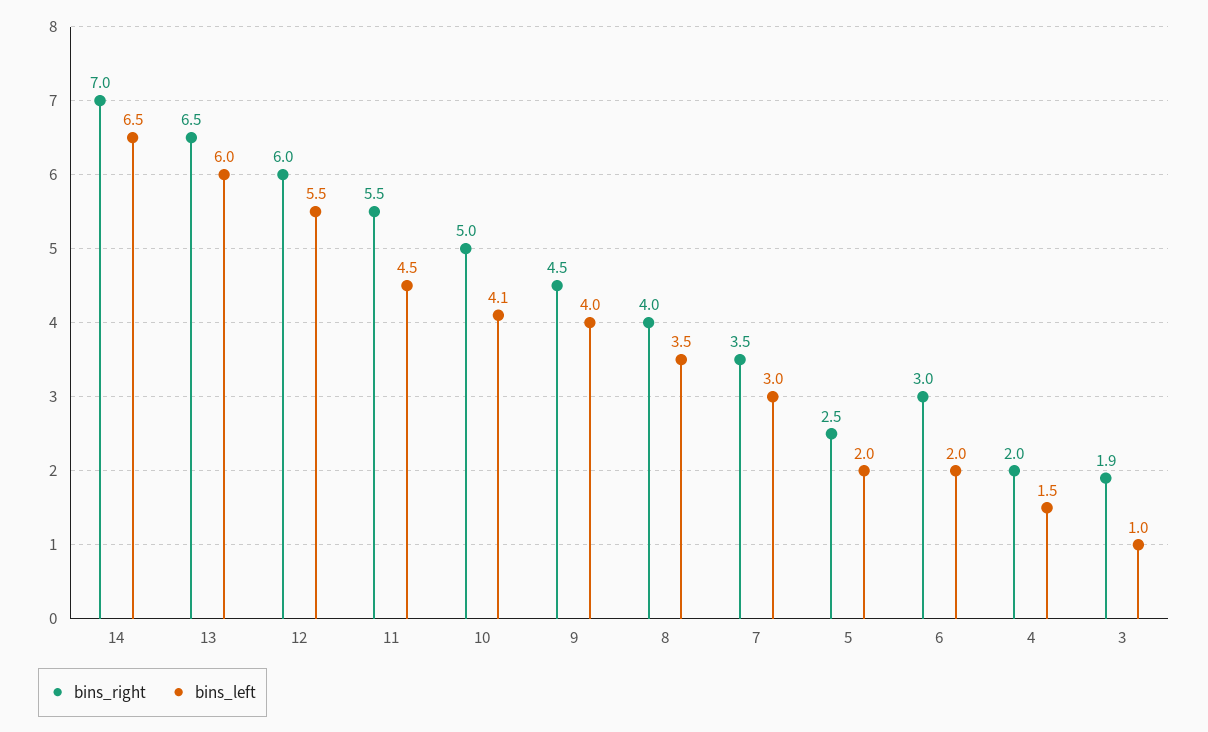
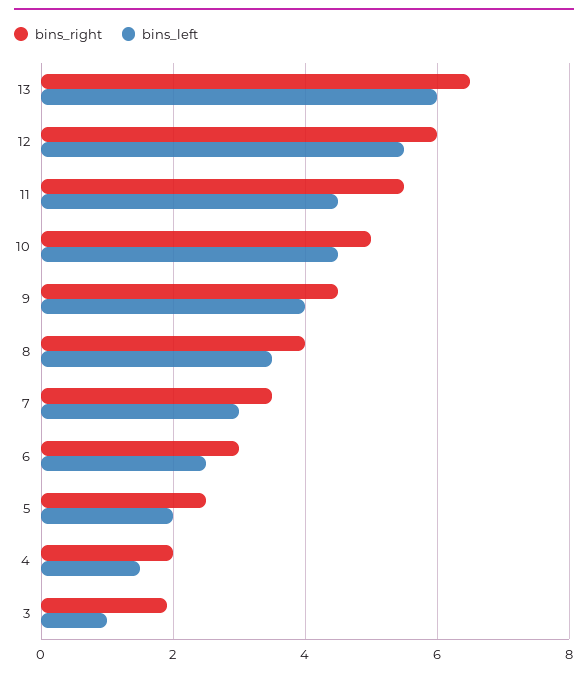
bins_right, 14: 7 -> none
bins_left, 14: 6.5 -> none
bins_left, 10: 4.1 -> 4.5
bins_left, 6: 2 -> 2.5

